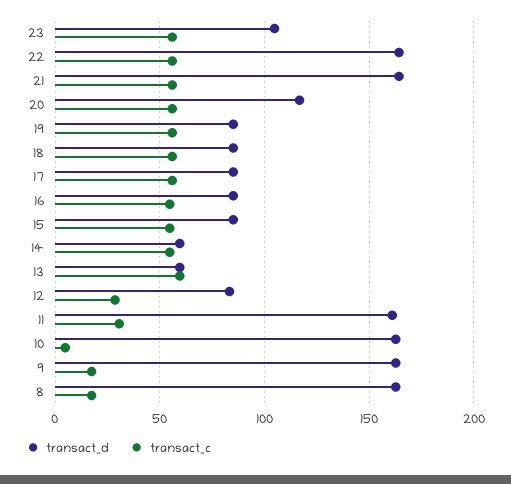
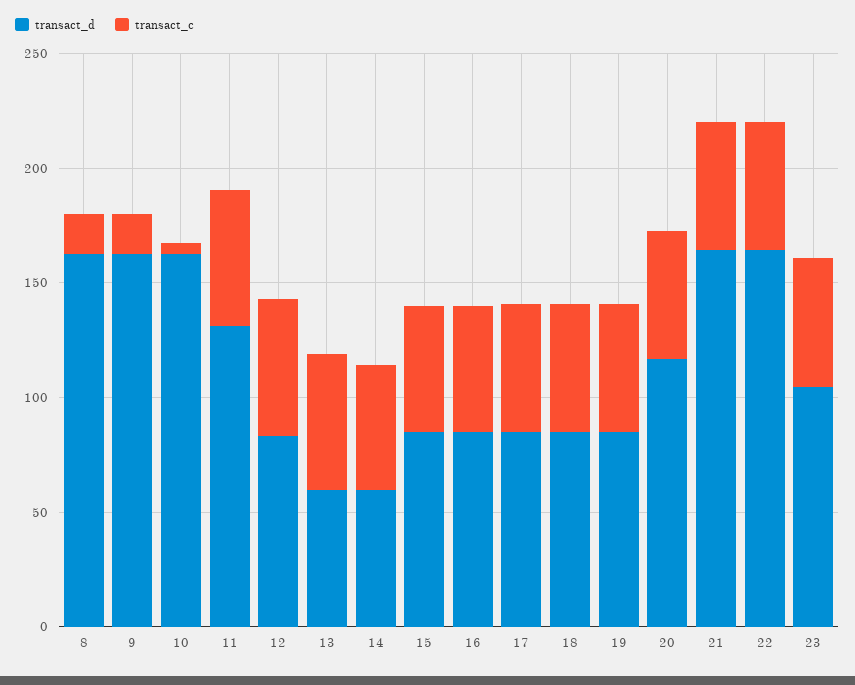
transact_c, 12: 30 -> 60
transact_d, 11: 160 -> 130
transact_c, 11: 30 -> 60

